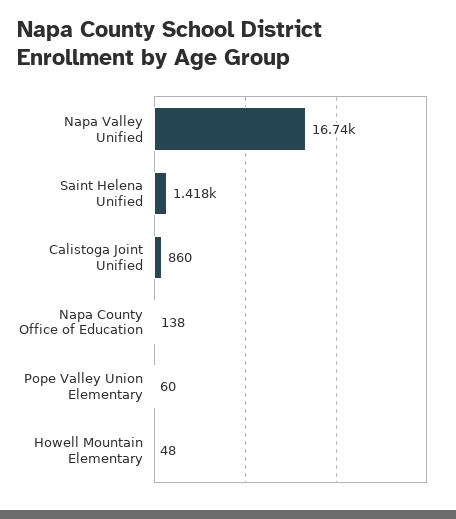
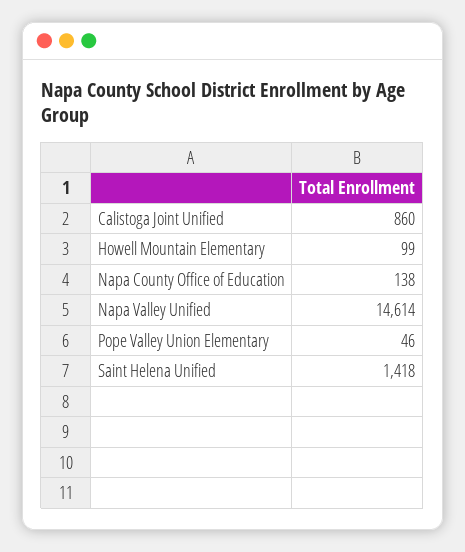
Napa Valley Unified: 16740 -> 14614
Pope Valley Union Elementary: 60 -> 46
Howell Mountain Elementary: 48 -> 99

